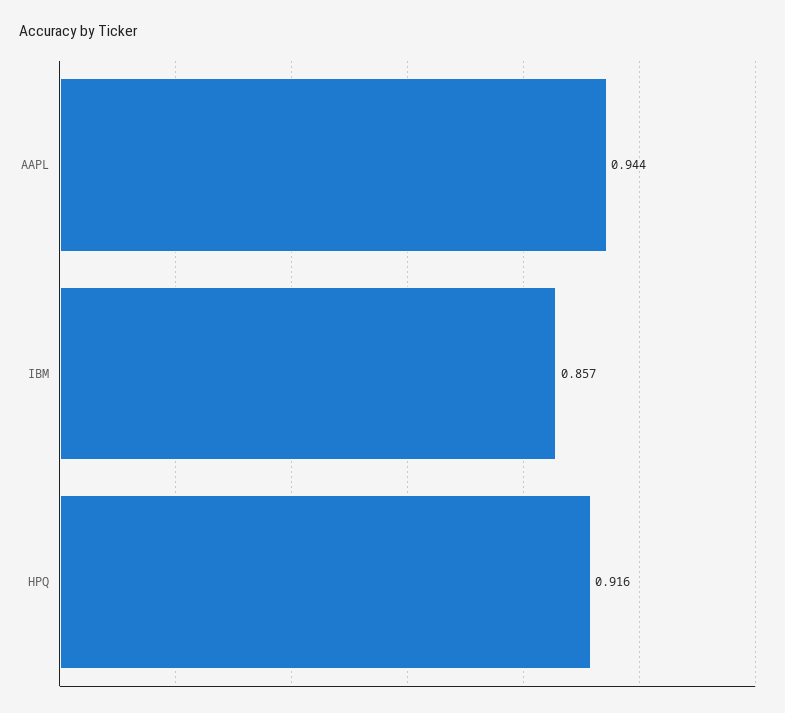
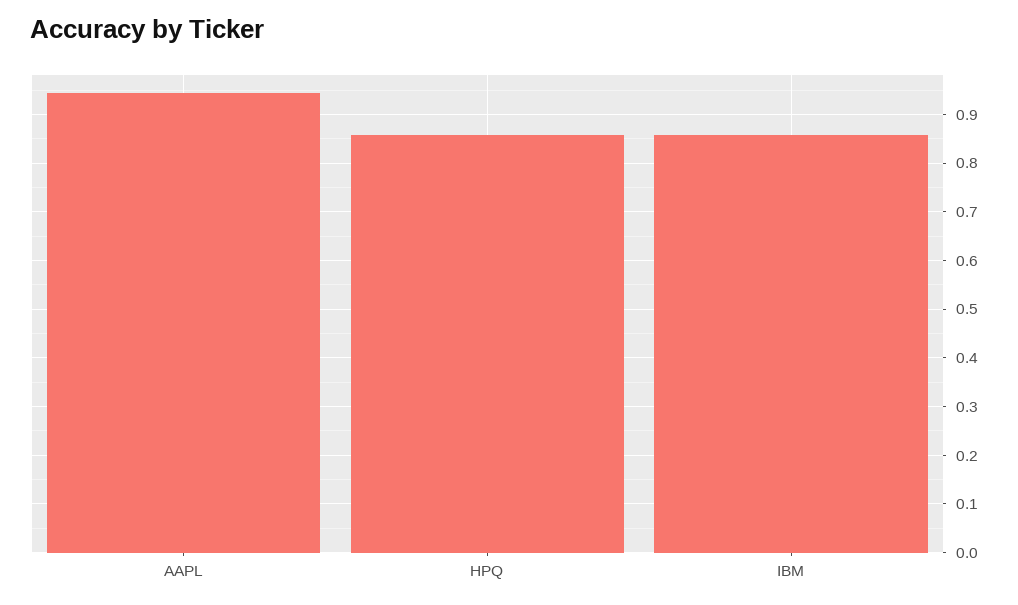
HPQ: 0.916 -> 0.86

